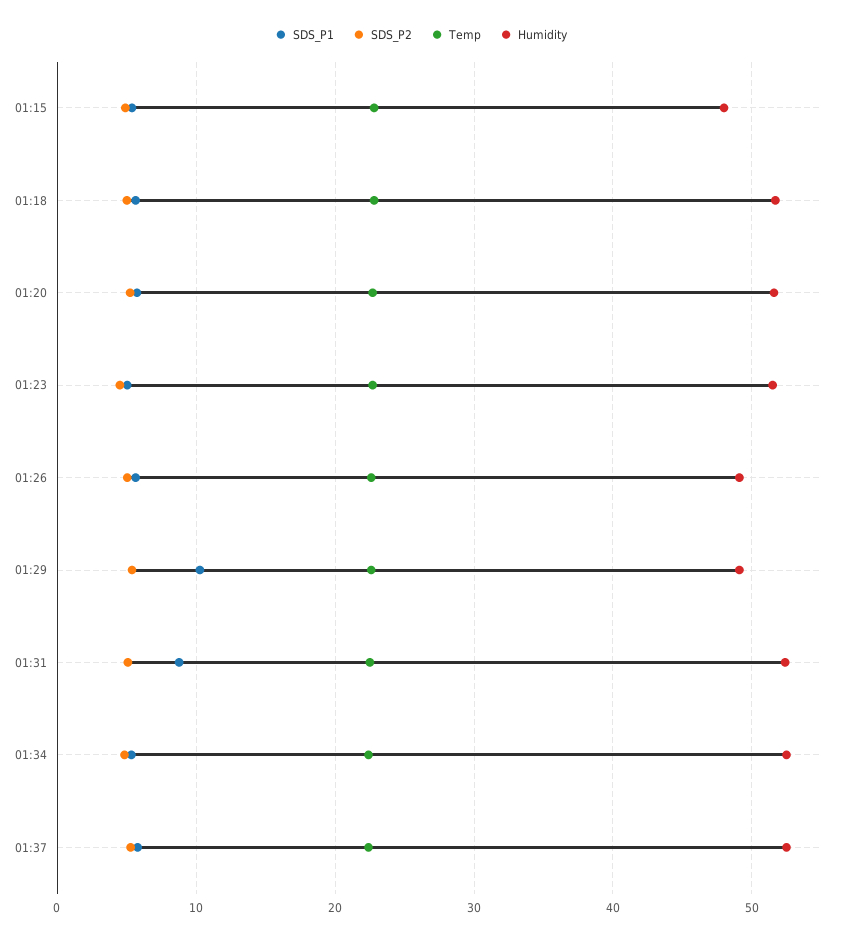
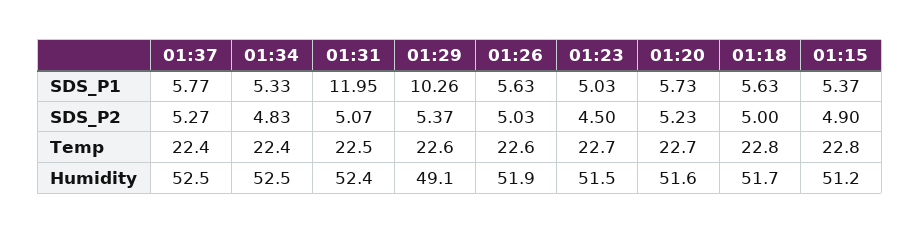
Humidity, 01:15: 48 -> 51.2
Humidity, 01:26: 49 -> 51.9
SDS_P1, 01:31: 9 -> 11.95

